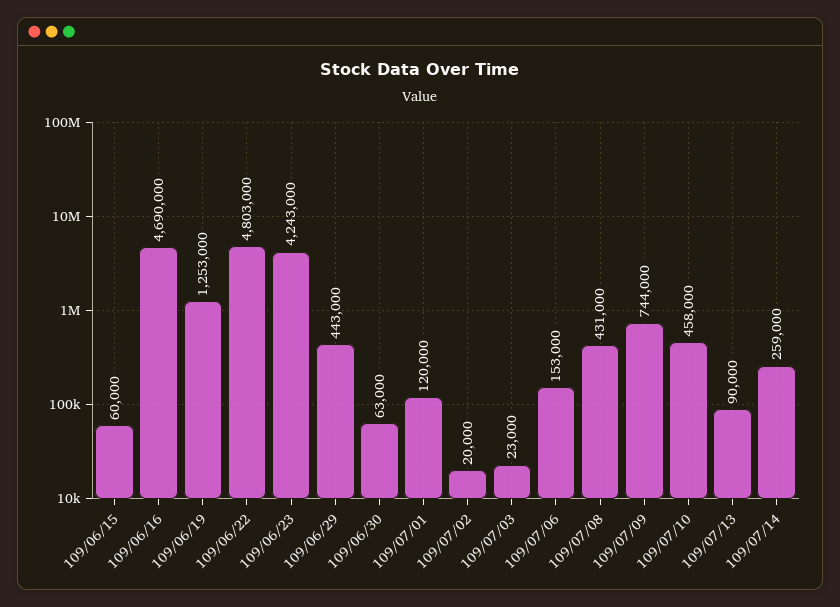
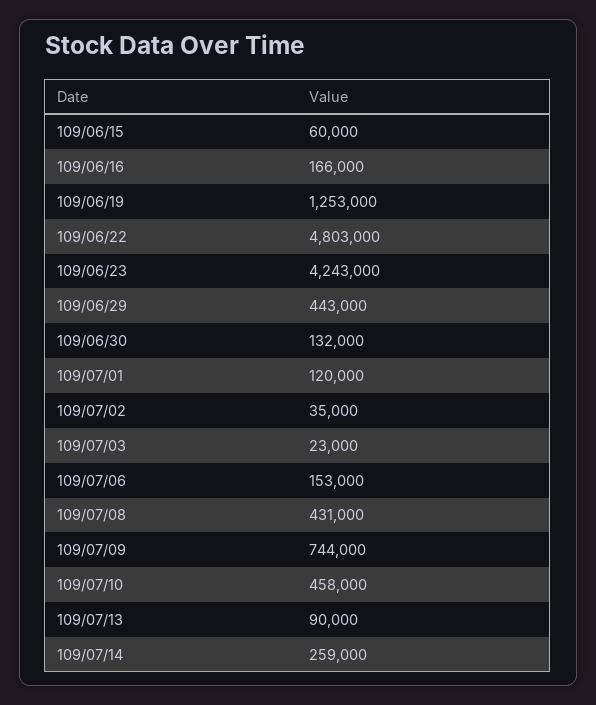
109/06/16: 4690000 -> 166000
109/06/30: 63000 -> 132000
109/07/02: 20000 -> 35000

